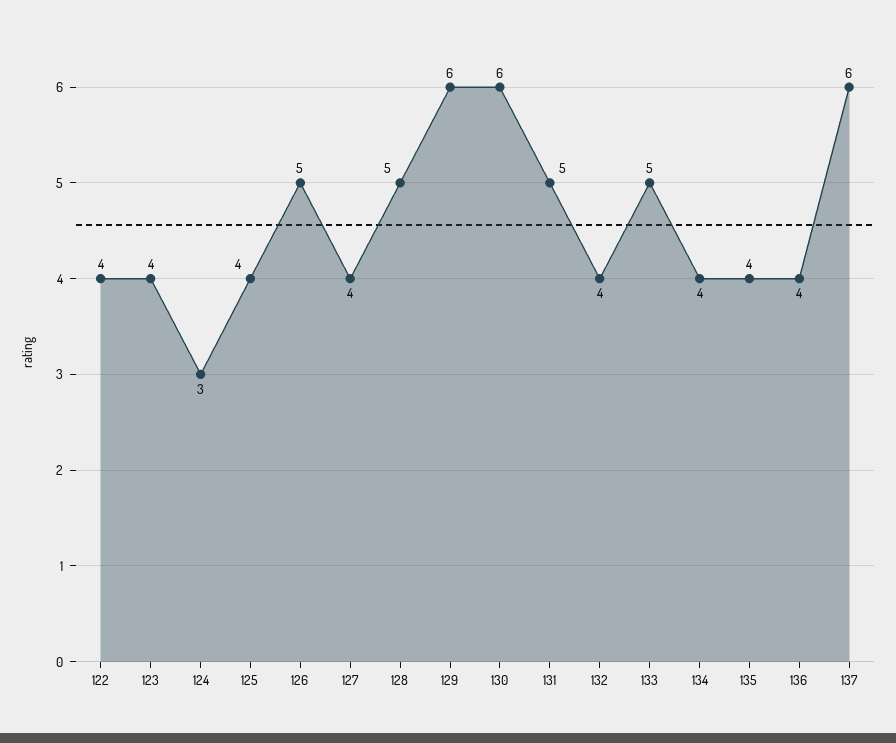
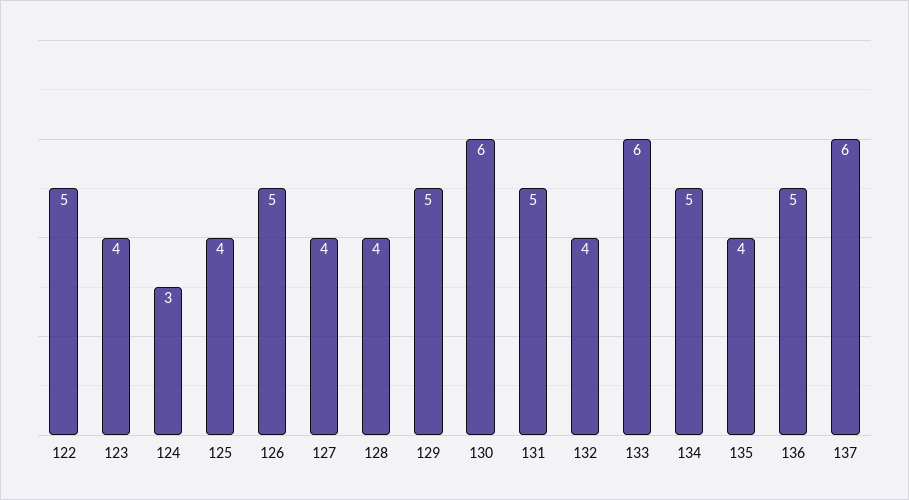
122: 4 -> 5
128: 5 -> 4
129: 6 -> 5
133: 5 -> 6
134: 4 -> 5
136: 4 -> 5

